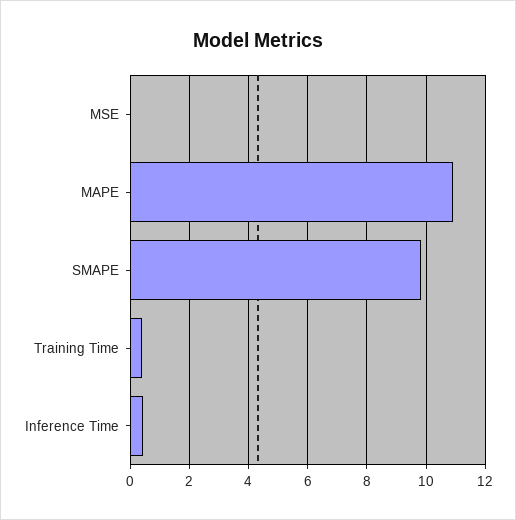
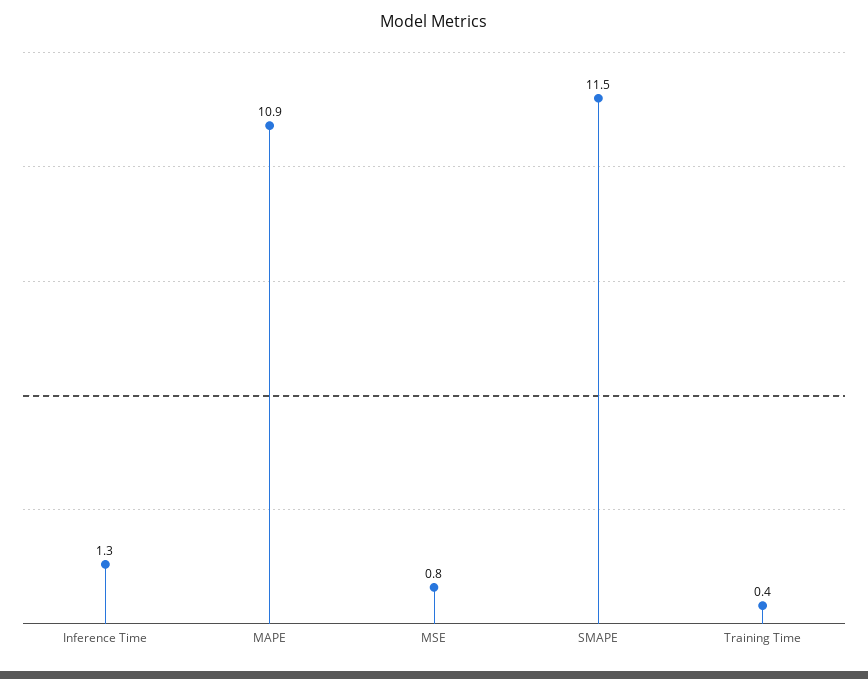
MSE: 0 -> 0.8
SMAPE: 9.75 -> 11.5
Inference Time: 0.5 -> 1.3

